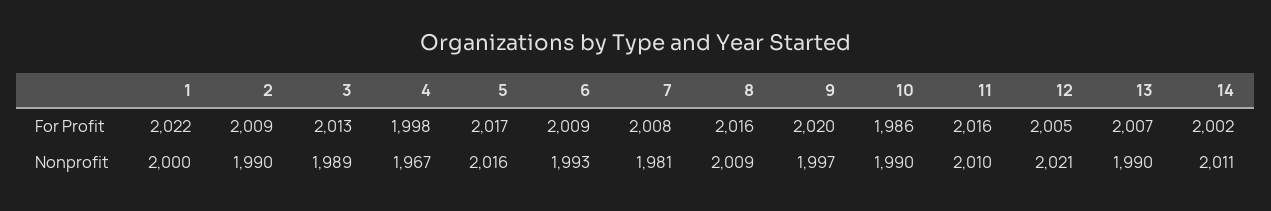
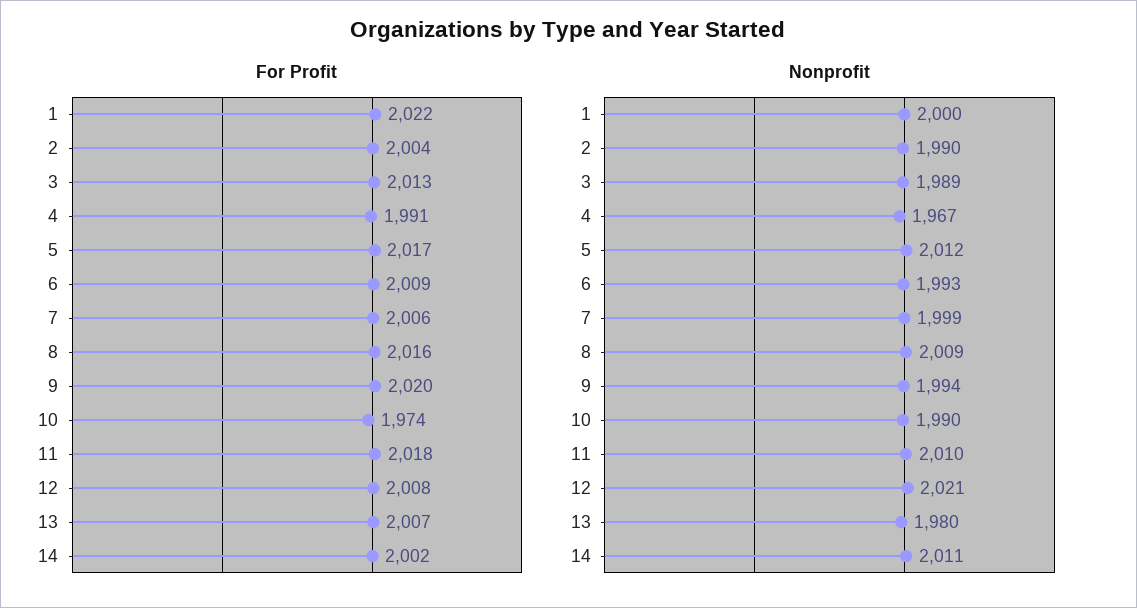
For Profit, 2: 2009 -> 2004
For Profit, 4: 1998 -> 1991
For Profit, 7: 2008 -> 2006
For Profit, 10: 1986 -> 1974
For Profit, 11: 2016 -> 2018
For Profit, 12: 2005 -> 2008
Nonprofit, 5: 2016 -> 2012
Nonprofit, 7: 1981 -> 1999
Nonprofit, 9: 1997 -> 1994
Nonprofit, 13: 1990 -> 1980

